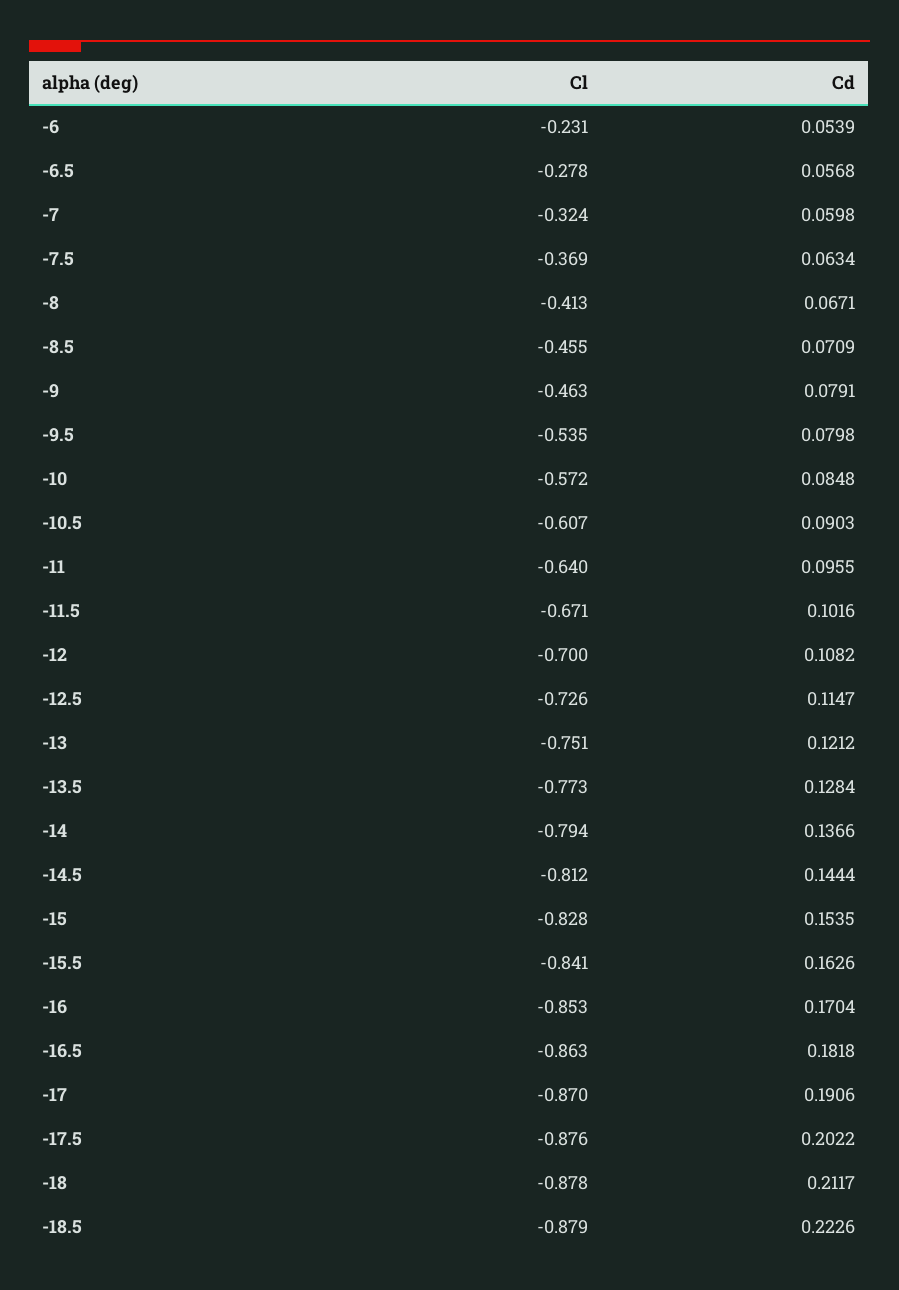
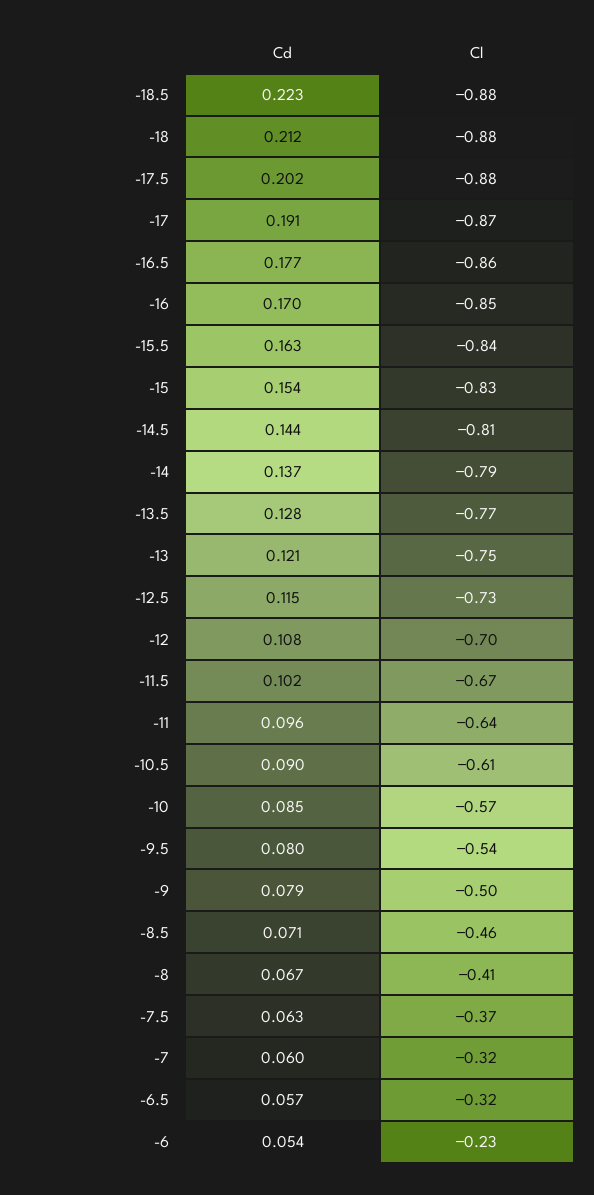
Cl, -6.5: -0.278 -> -0.32
Cl, -9: -0.463 -> -0.5
Cd, -16.5: 0.1818 -> 0.177

